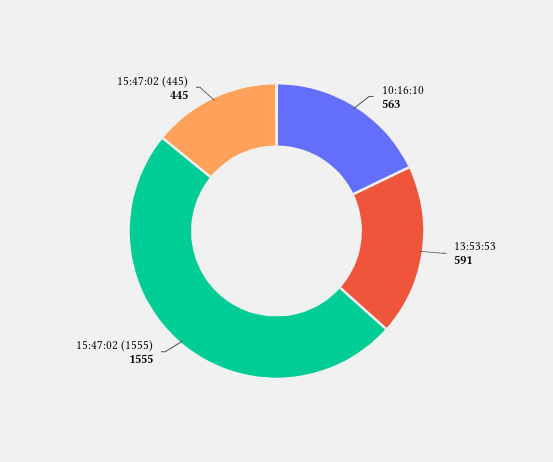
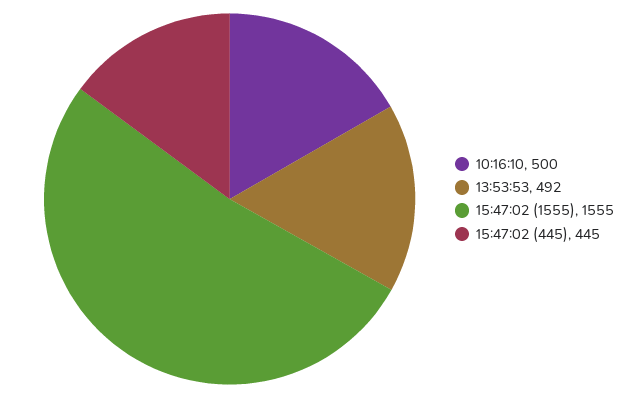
10:16:10: 563 -> 500
13:53:53: 591 -> 492

